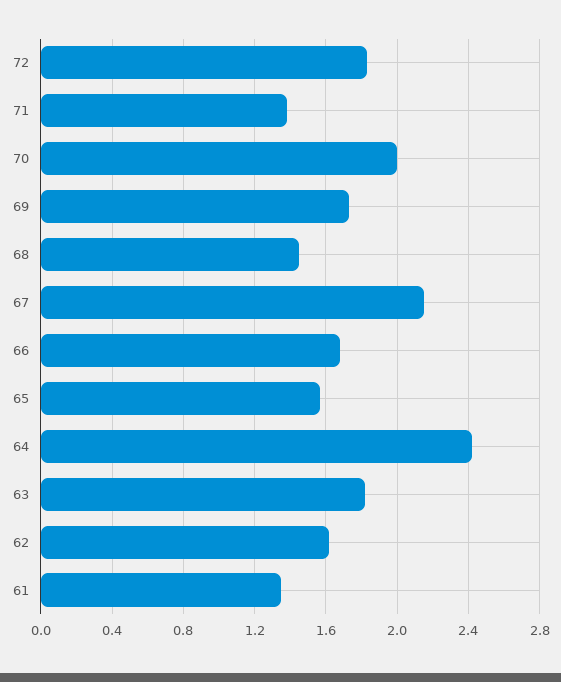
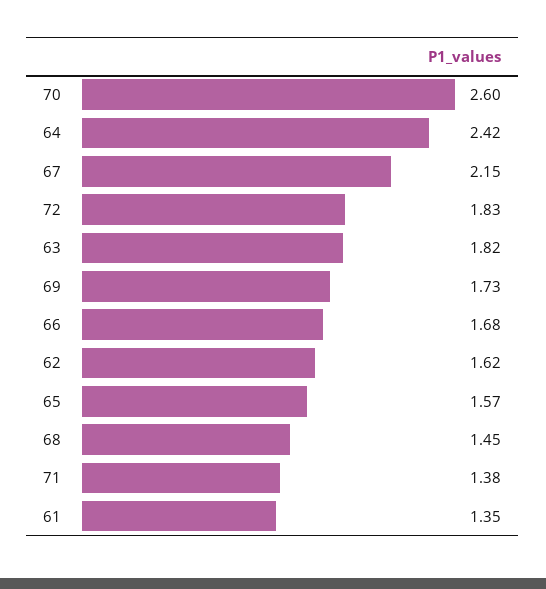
70: 2 -> 2.6

